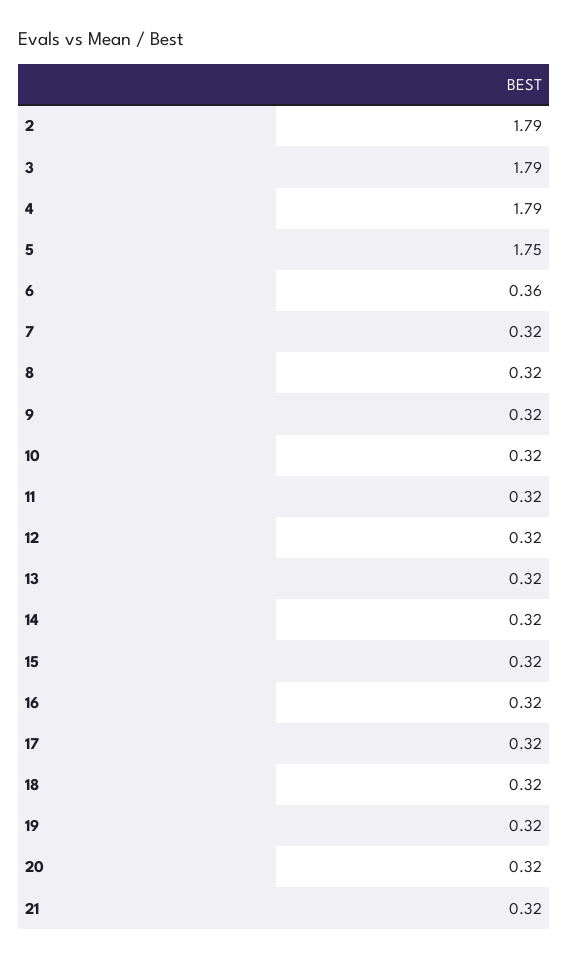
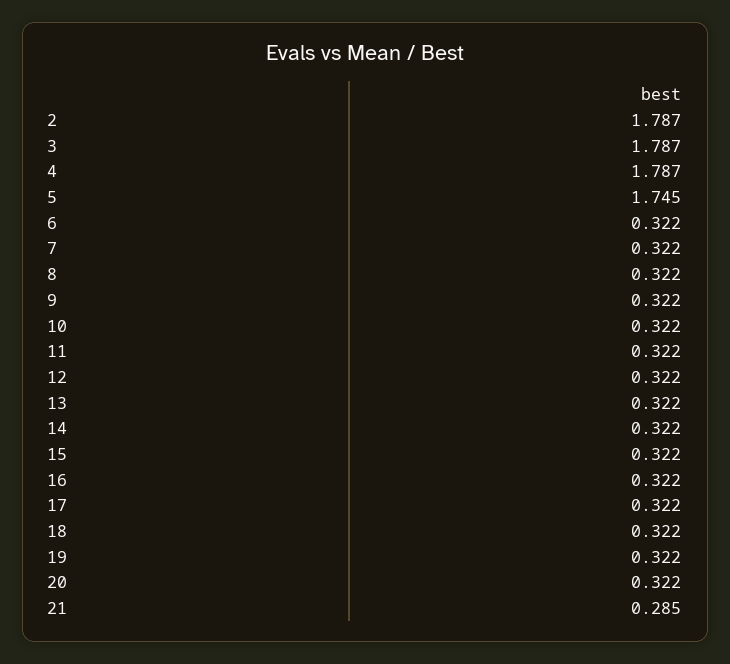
6: 0.36 -> 0.322
21: 0.32 -> 0.285

